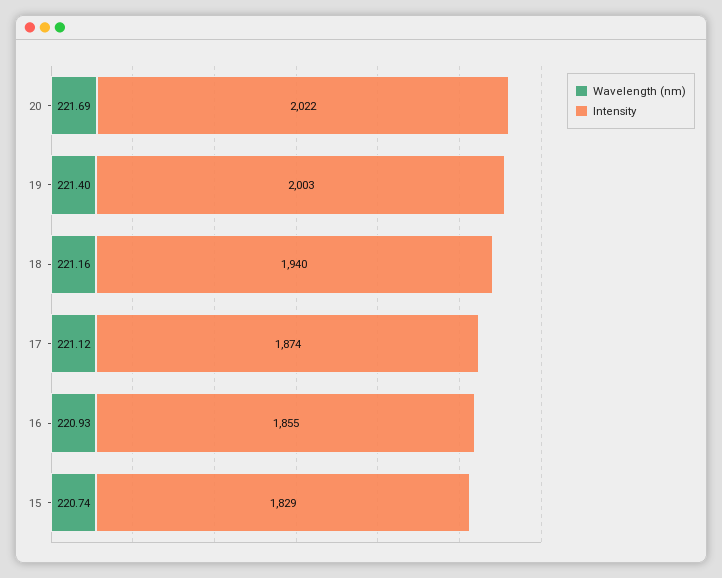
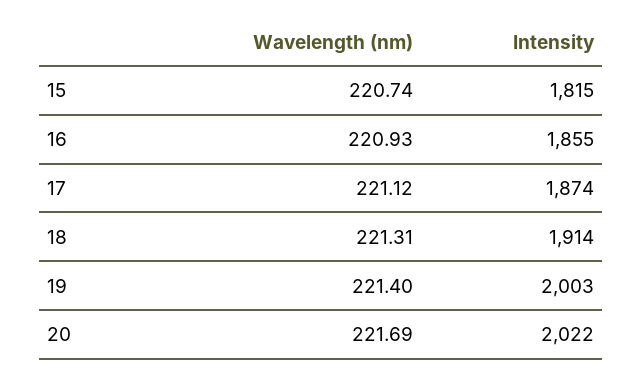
Wavelength (nm), 18: 221.16 -> 221.31
Intensity, 18: 1940 -> 1914
Intensity, 15: 1829 -> 1815

